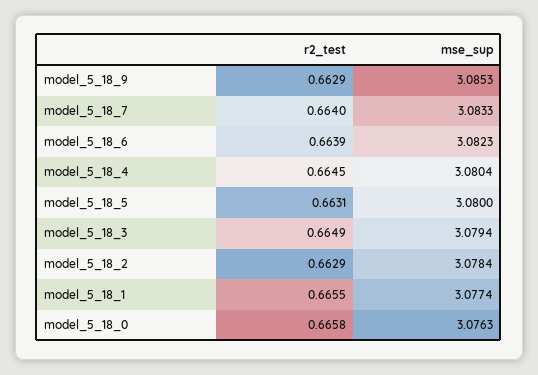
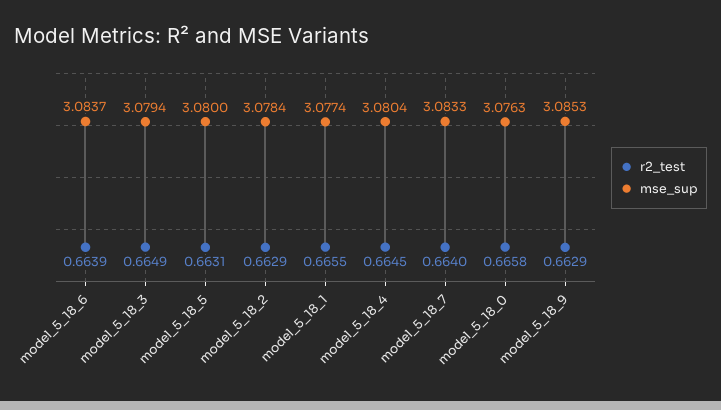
mse_sup, model_5_18_6: 3.0823 -> 3.0837

